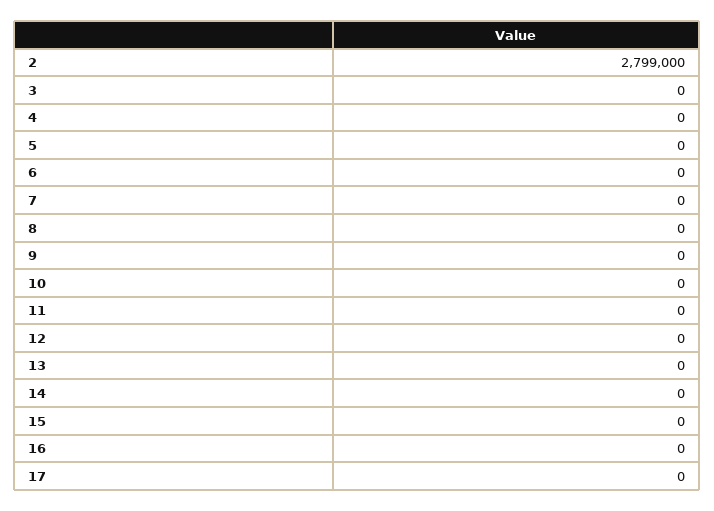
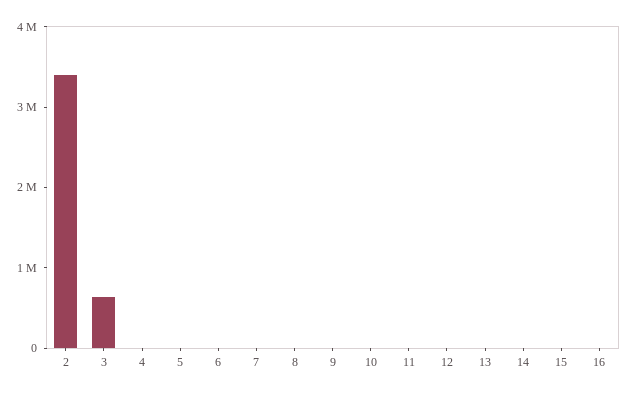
2: 2799000 -> 3400000
3: 0 -> 600000
17: 0 -> none

